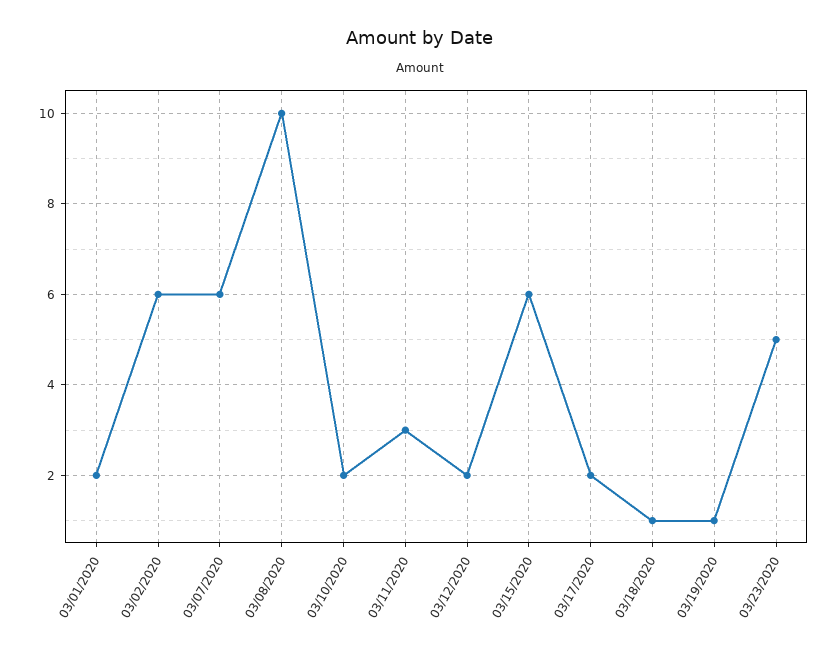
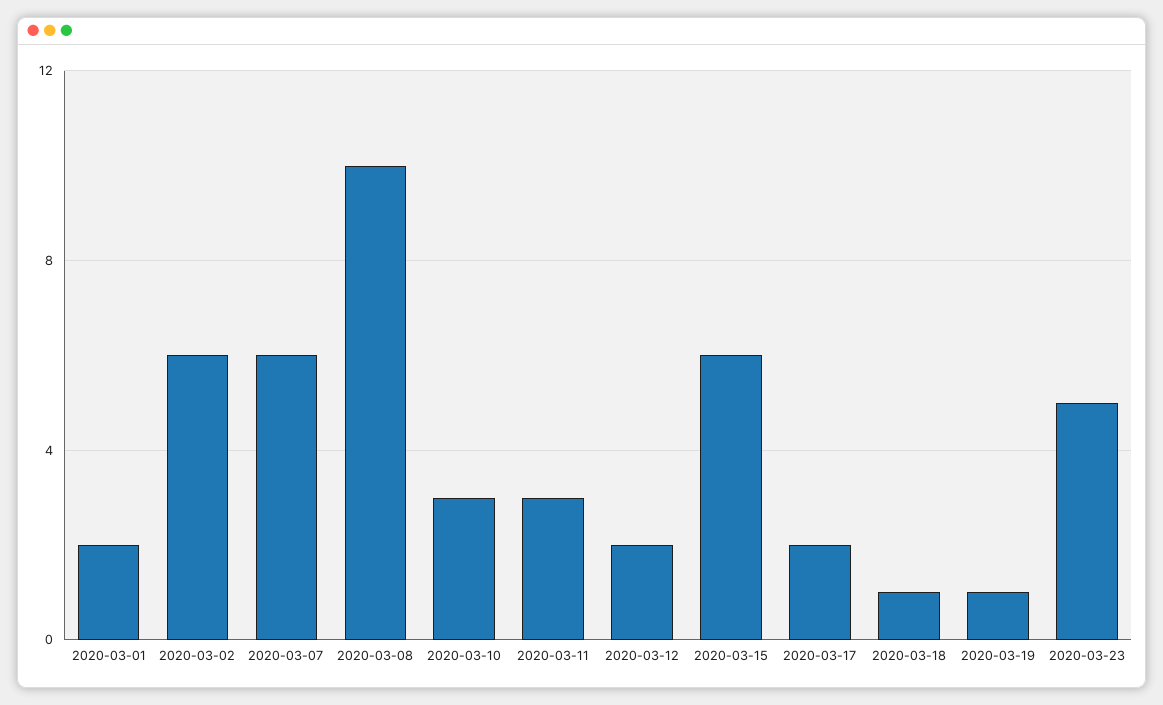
03/10/2020: 2 -> 3

